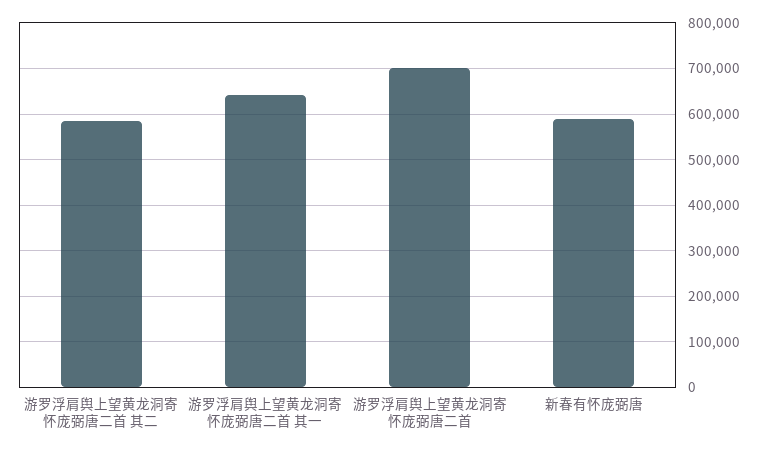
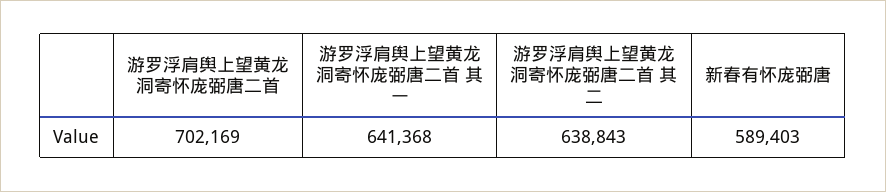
游罗浮肩舆上望黄龙洞寄怀庞弼唐二首 其二: 580000 -> 638843

